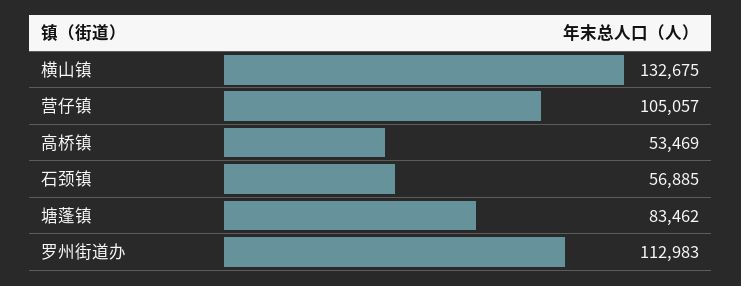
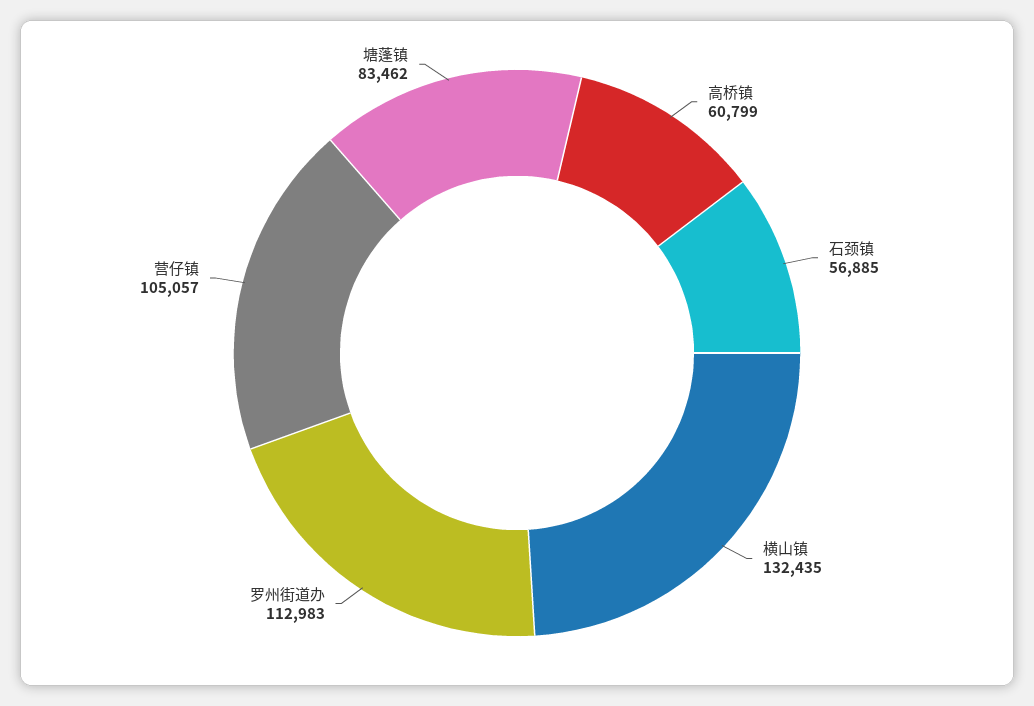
横山镇: 132675 -> 132435
高桥镇: 53469 -> 60799

